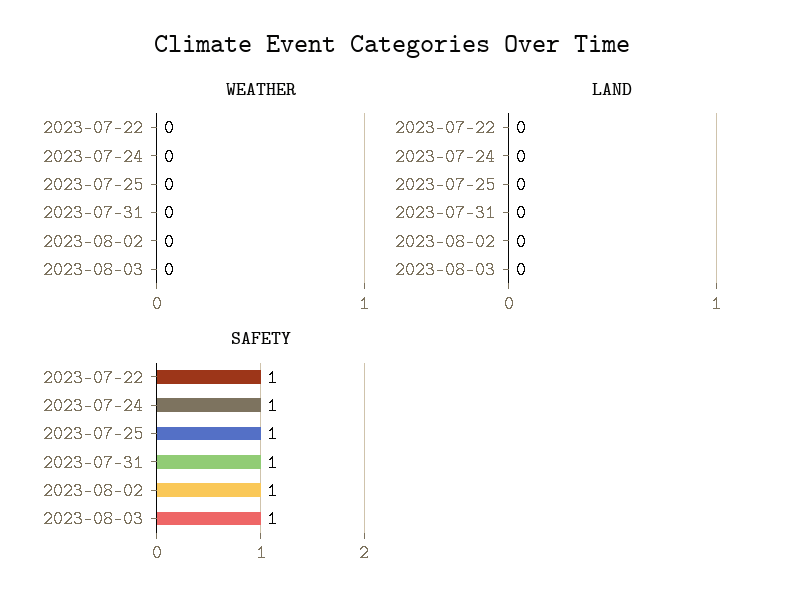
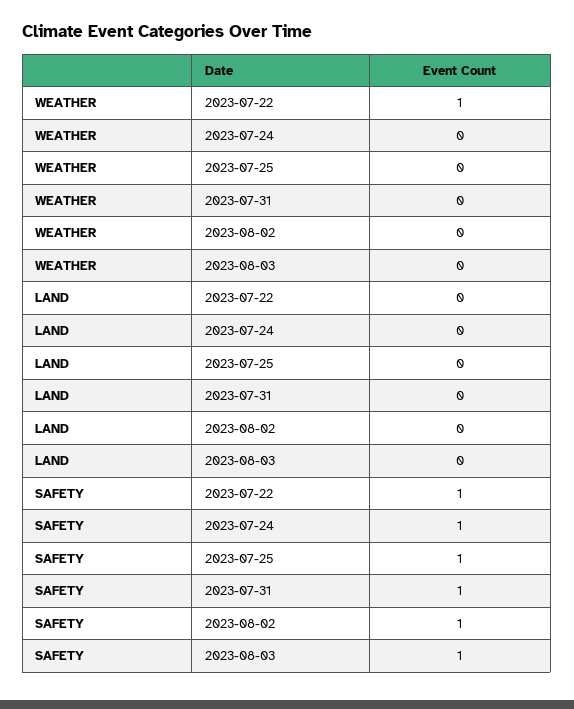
WEATHER, 2023-07-22: 0 -> 1

